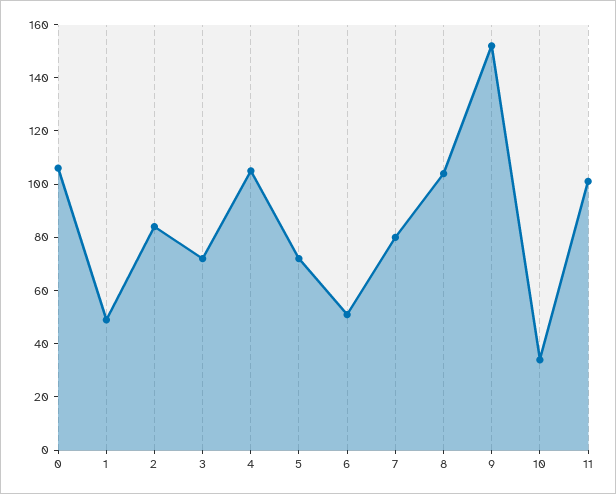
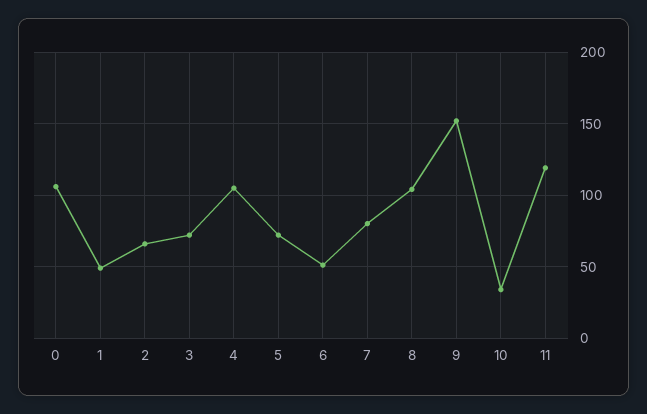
2: 85 -> 65
11: 100 -> 120

